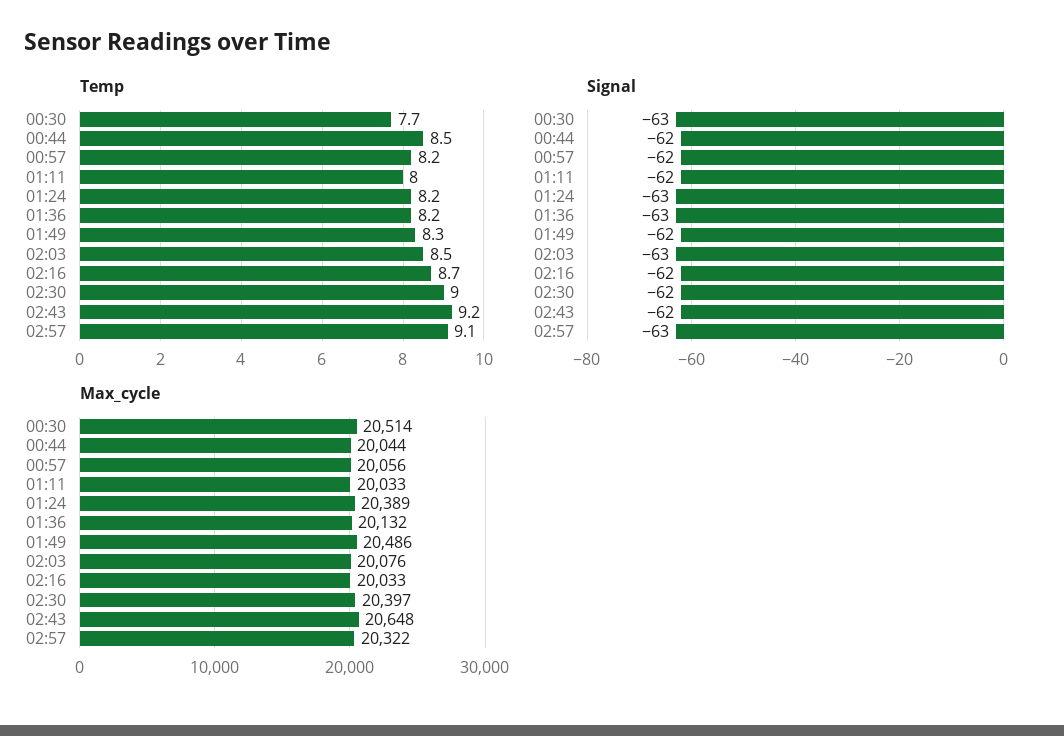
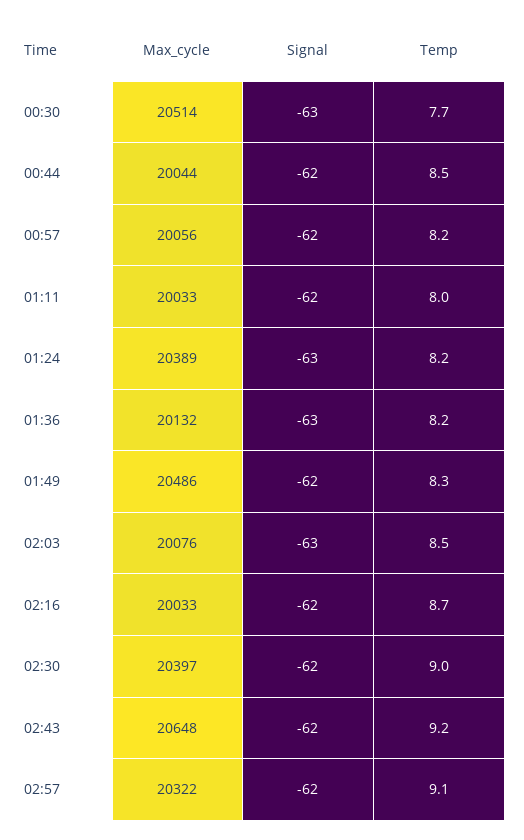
Signal, 02:57: -63 -> -62

